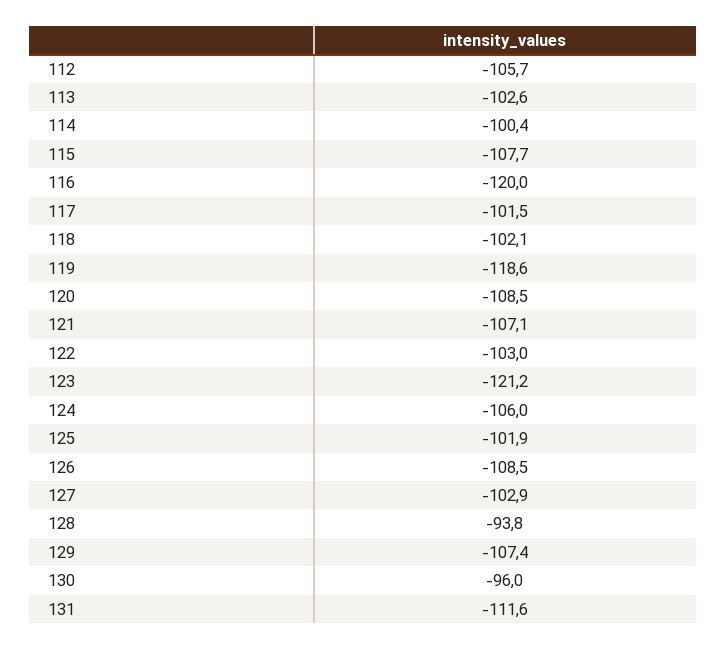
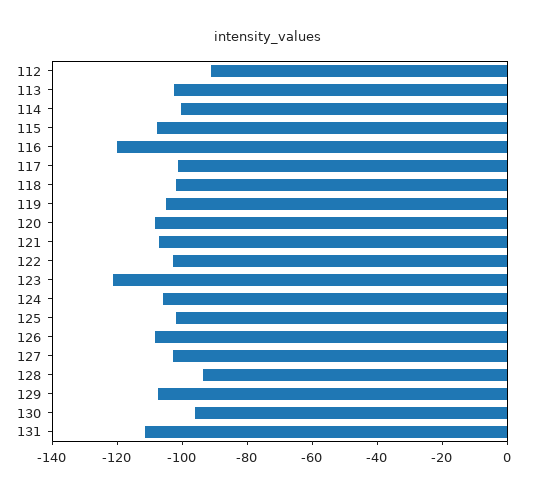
112: -105.7 -> -90
119: -118.6 -> -105

